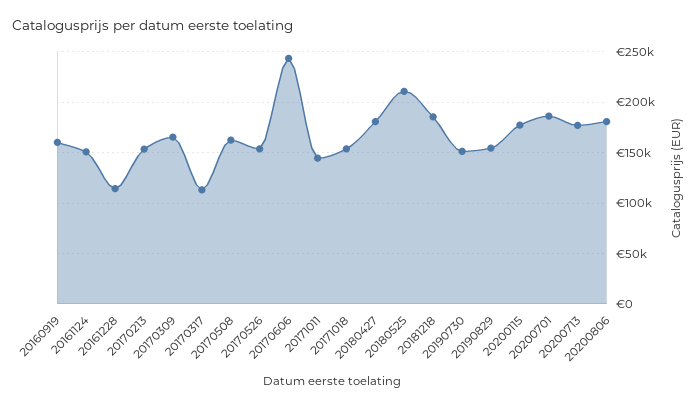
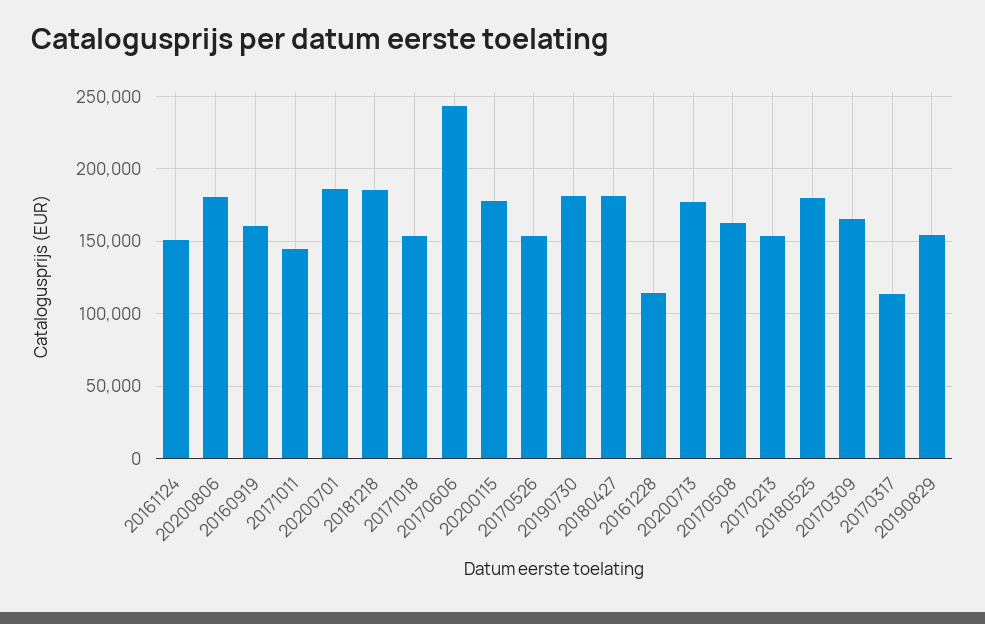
20180525: 210000 -> 180000
20190730: 150000 -> 180000

